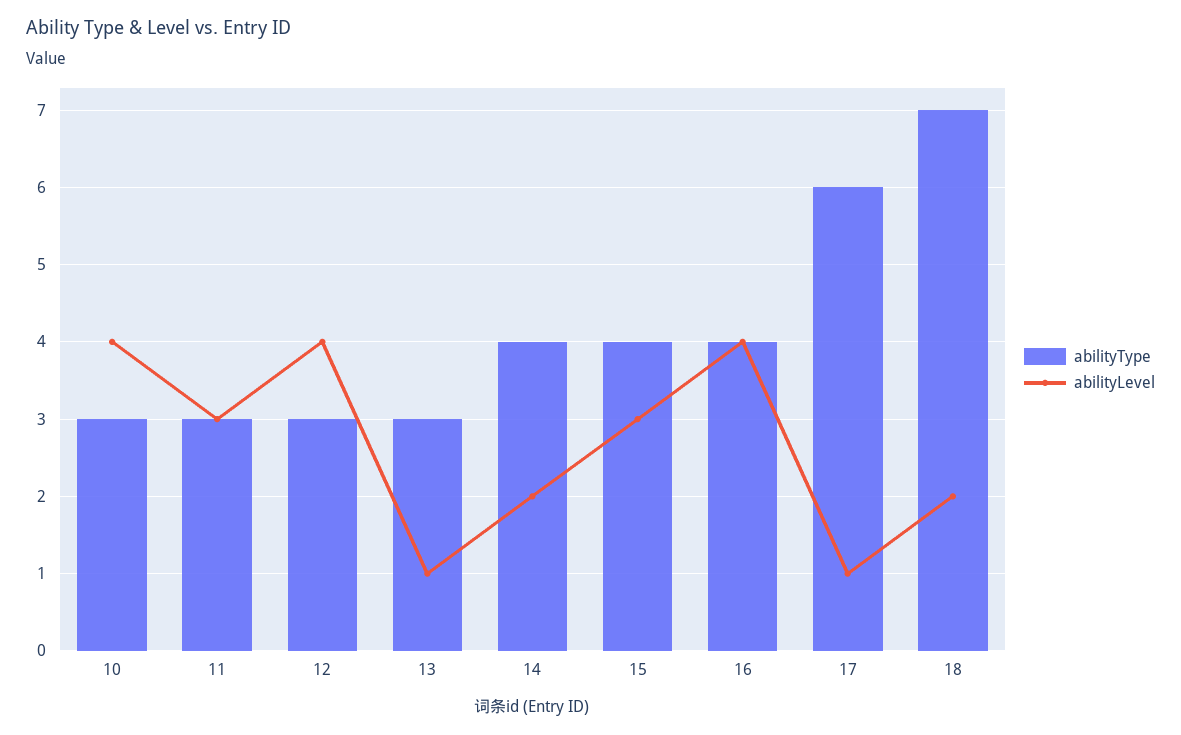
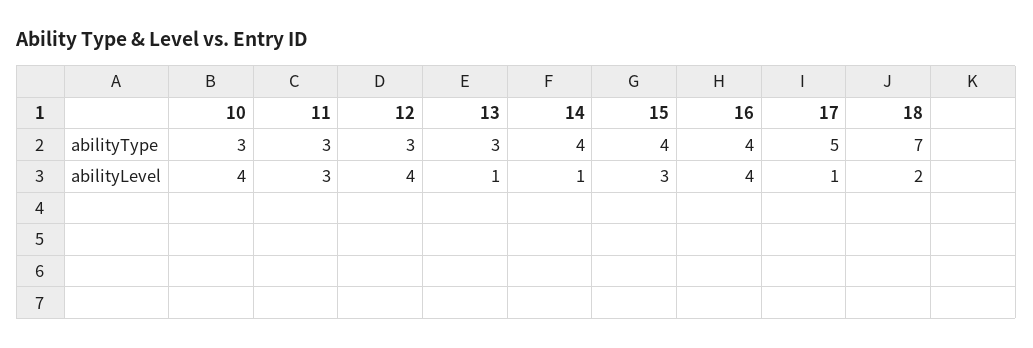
abilityLevel, 14: 2 -> 1
abilityType, 17: 6 -> 5

